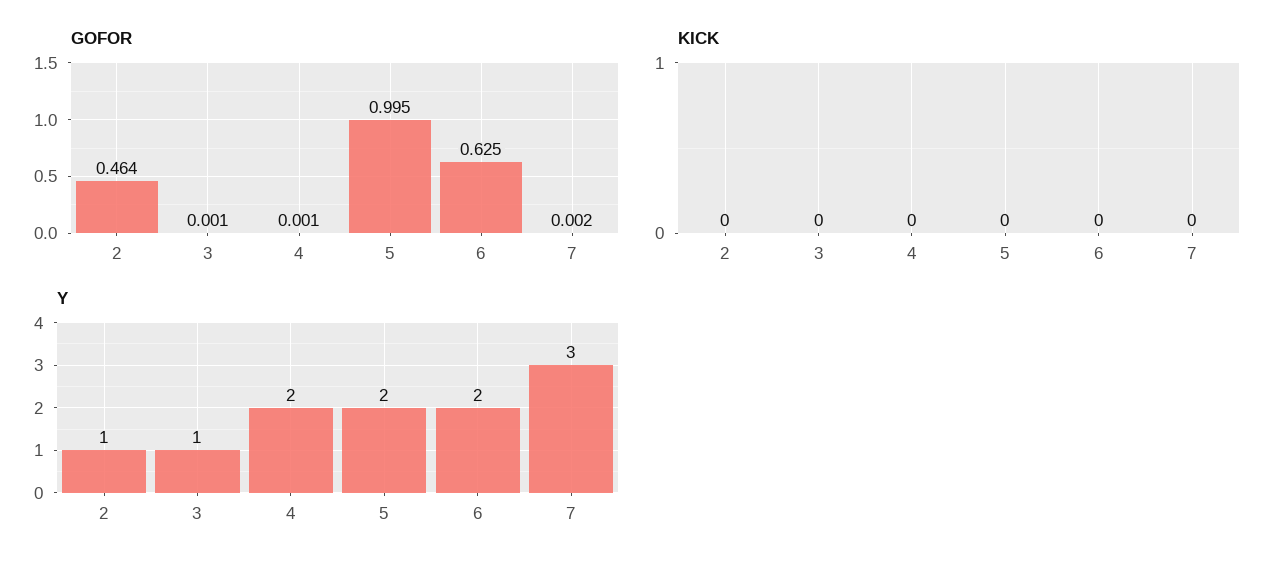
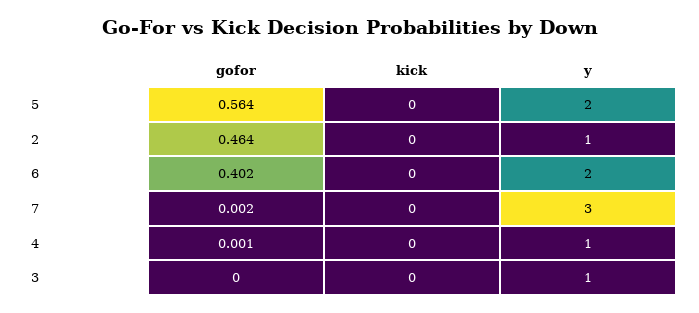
GOFOR, 3: 0.001 -> 0
GOFOR, 5: 0.995 -> 0.564
GOFOR, 6: 0.625 -> 0.402
Y, 4: 2 -> 1

